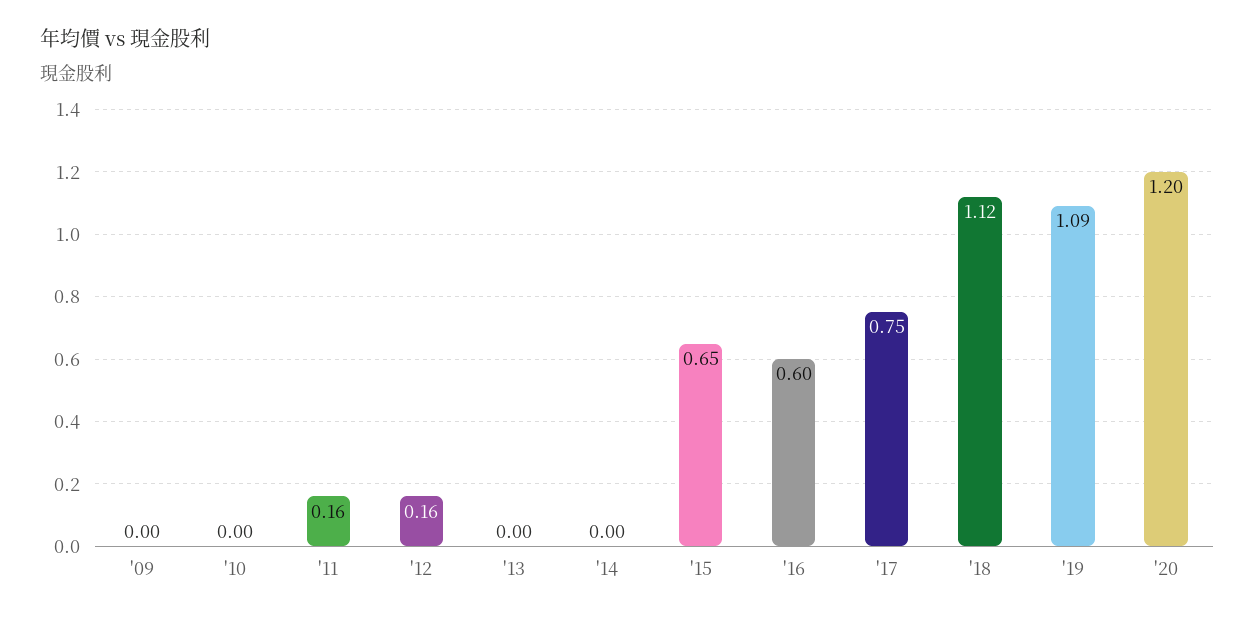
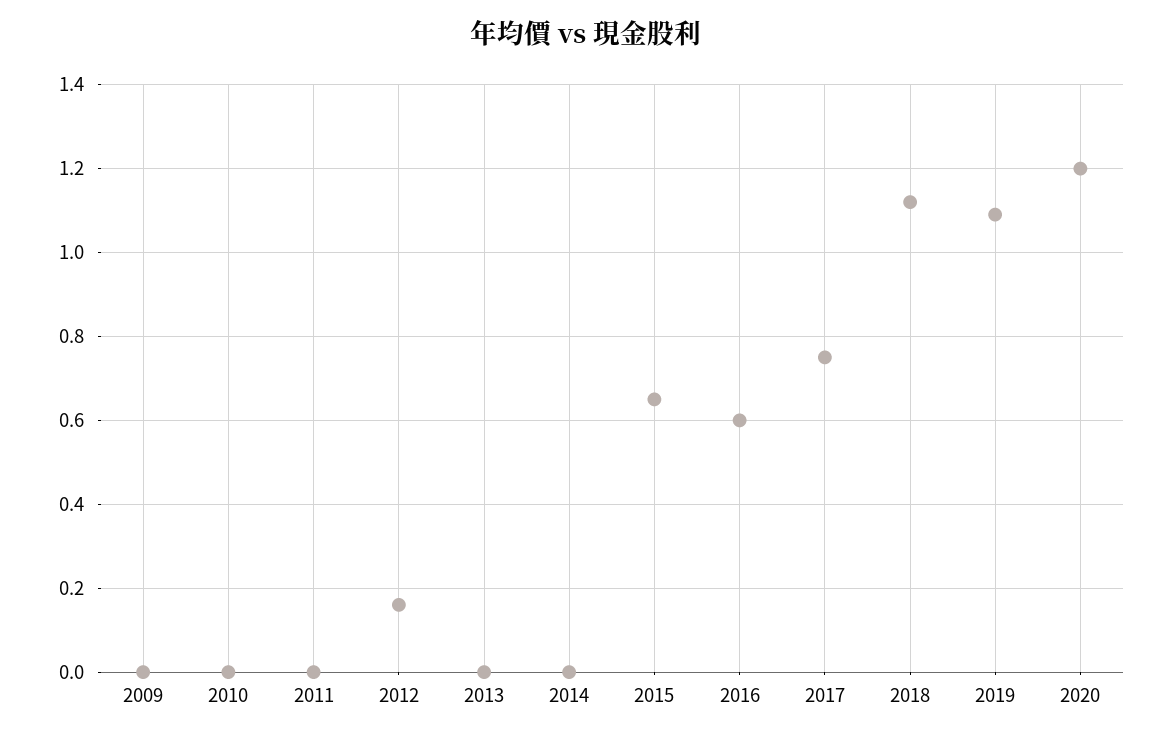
'11: 0.16 -> 0

